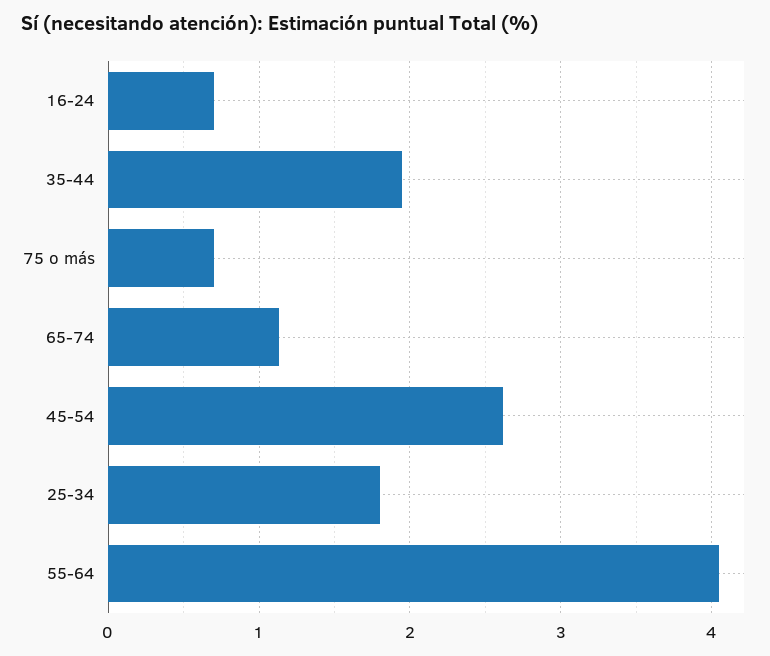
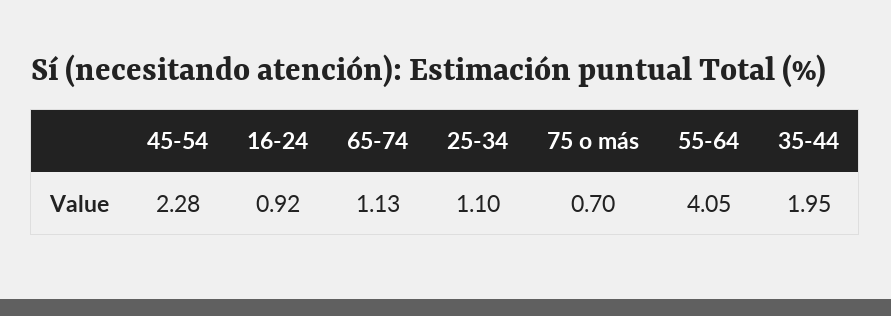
16-24: 0.7 -> 0.92
45-54: 2.6 -> 2.28
25-34: 1.8 -> 1.1

